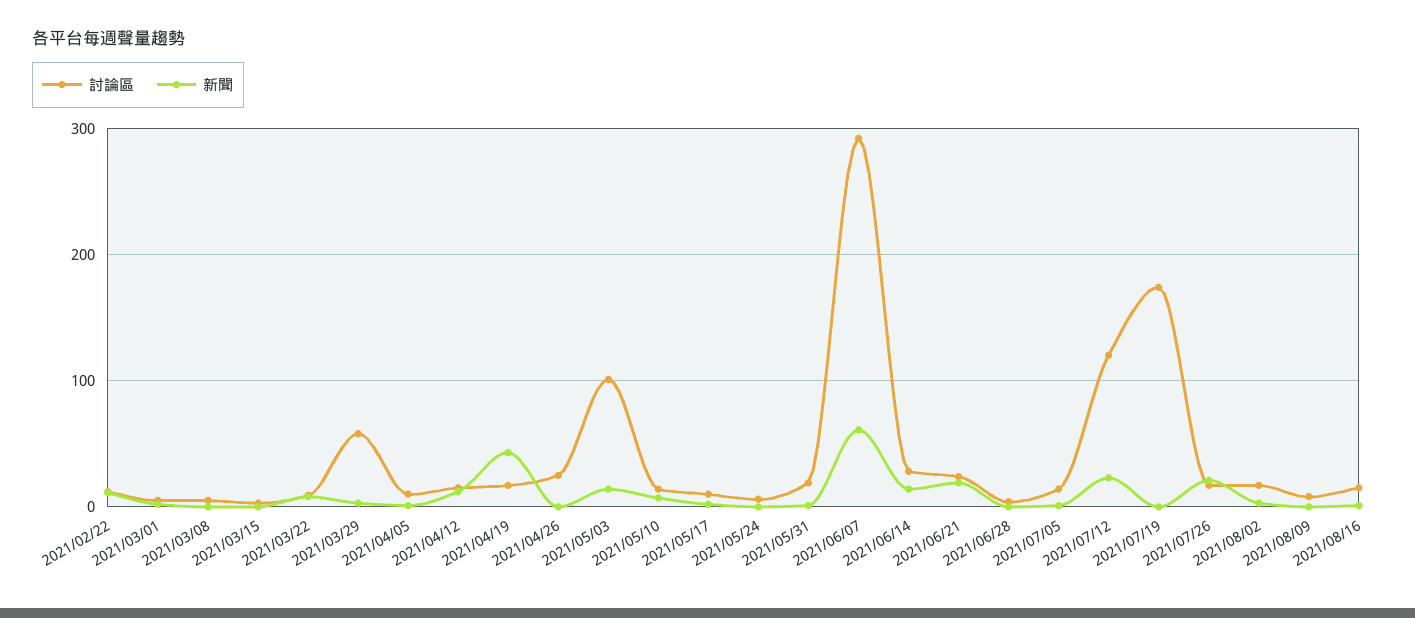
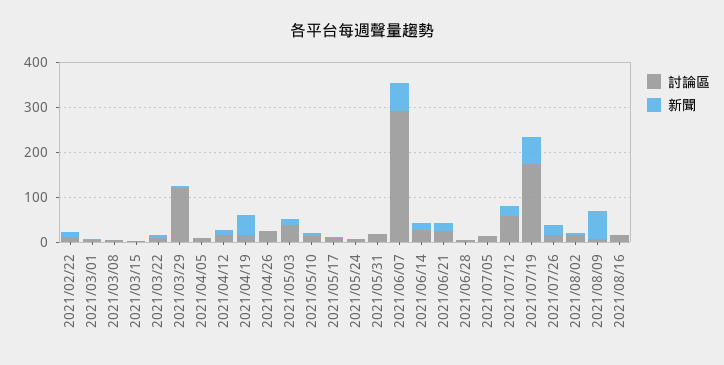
討論區, 2021/03/29: 60 -> 120
討論區, 2021/05/03: 100 -> 40
討論區, 2021/07/12: 120 -> 60
新聞, 2021/07/19: 0 -> 60
新聞, 2021/08/09: 0 -> 60

